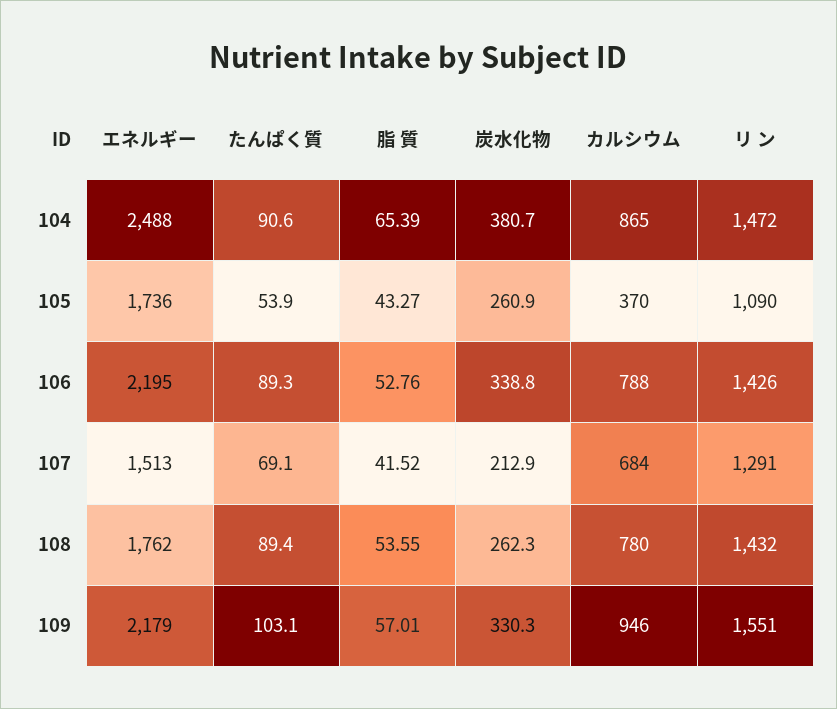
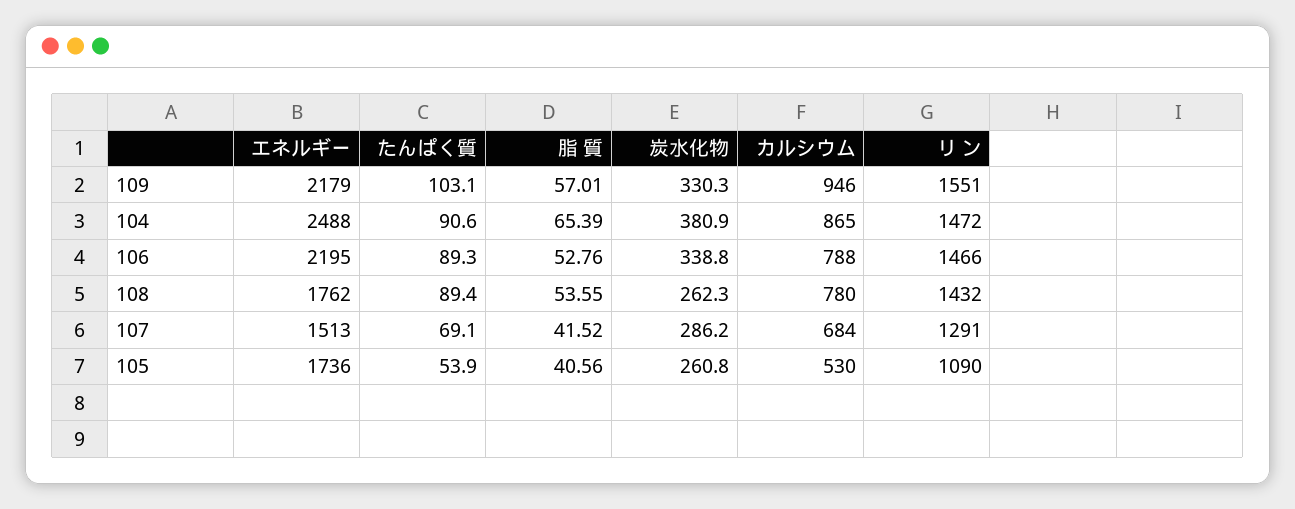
炭水化物, 104: 380.7 -> 380.9
脂 質, 105: 43.27 -> 40.56
炭水化物, 105: 260.9 -> 260.8
カルシウム, 105: 370 -> 530
リ ン, 106: 1426 -> 1466
炭水化物, 107: 212.9 -> 286.2

